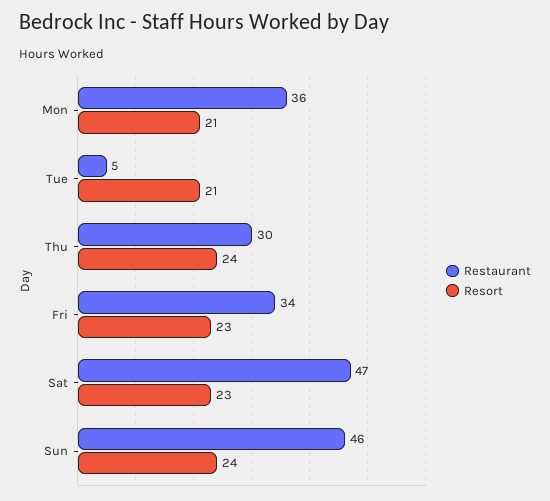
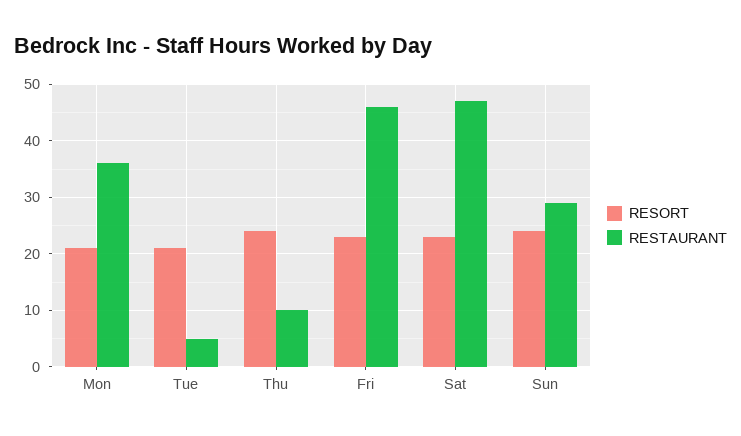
Restaurant, Thu: 30 -> 10
Restaurant, Fri: 34 -> 45
Restaurant, Sun: 46 -> 30

